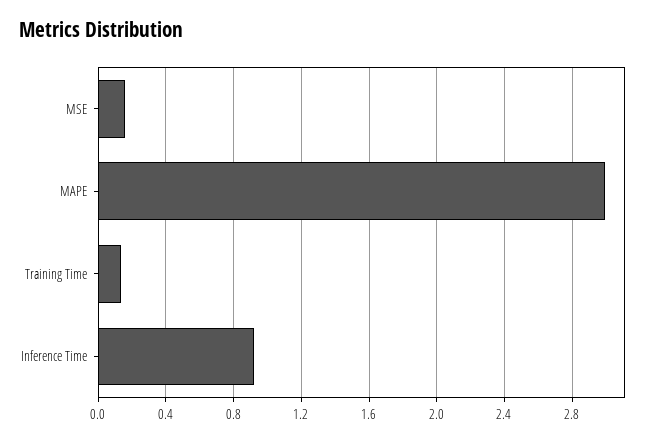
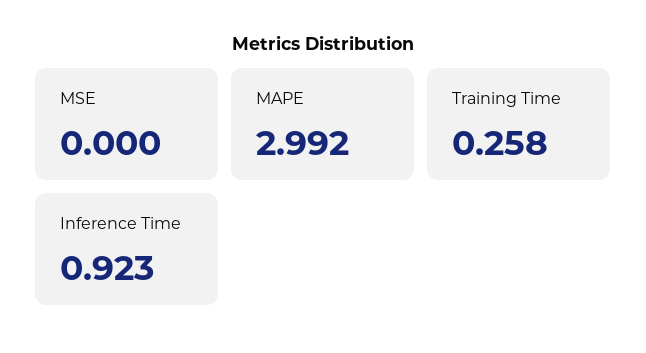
MSE: 0.15 -> 0
Training Time: 0.15 -> 0.258

